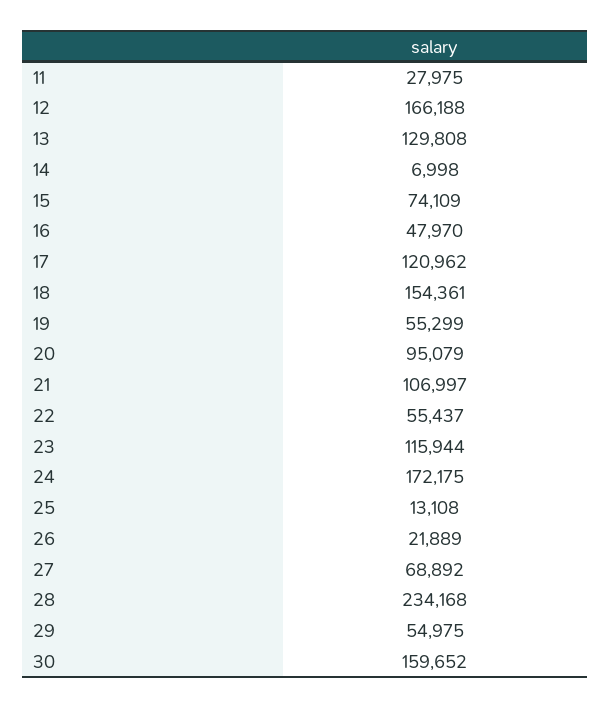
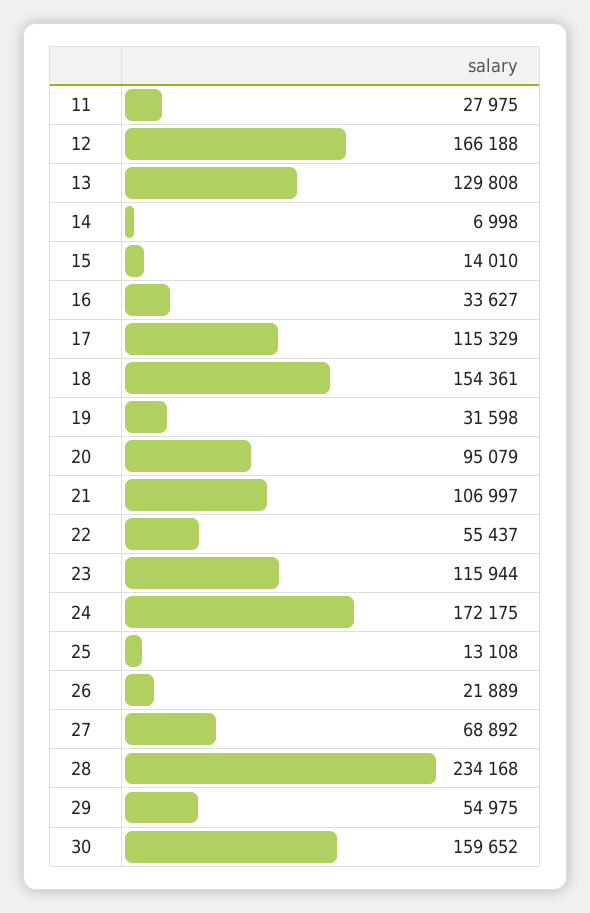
15: 74109 -> 14010
16: 47970 -> 33627
17: 120962 -> 115329
19: 55299 -> 31598

